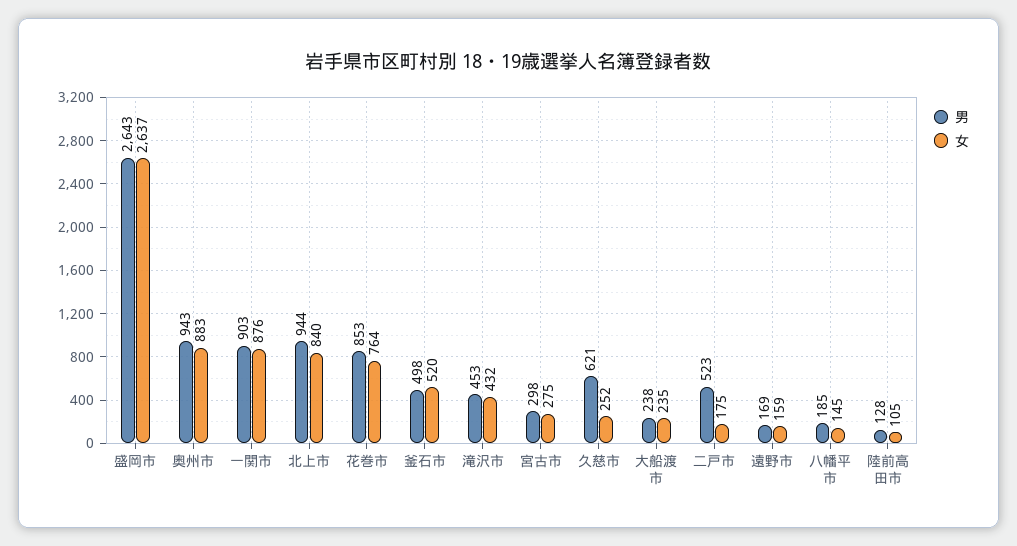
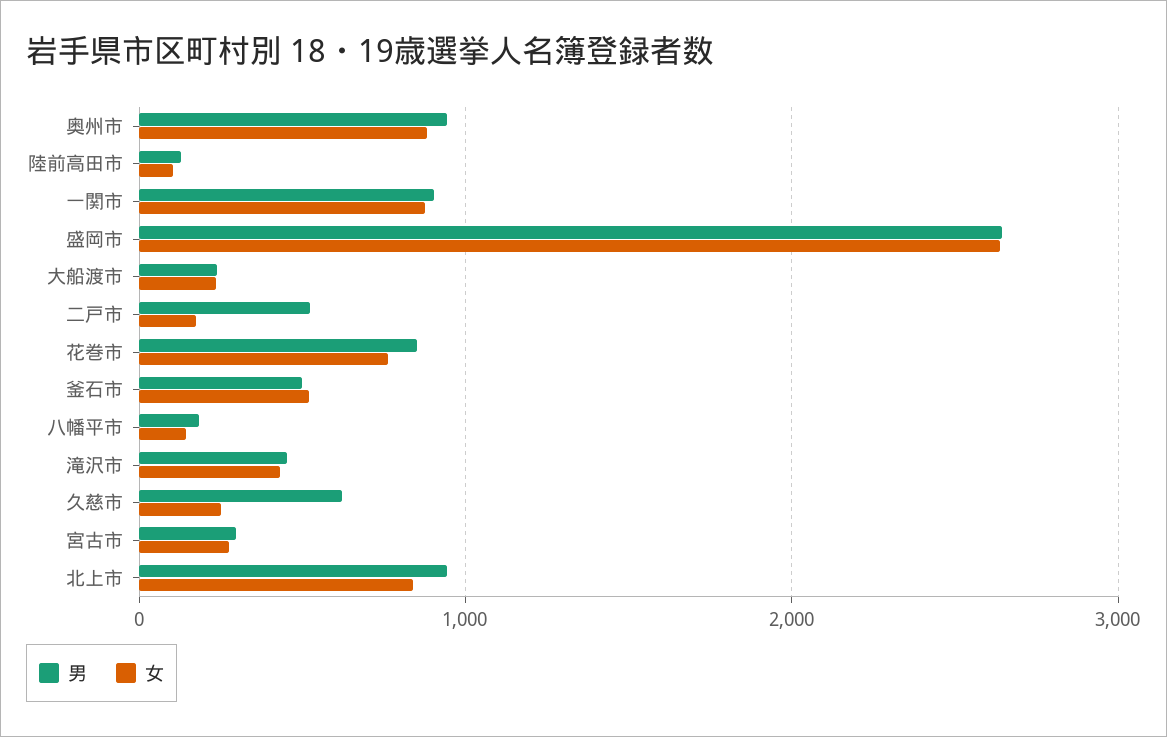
男, 遠野市: 169 -> none
女, 遠野市: 159 -> none

